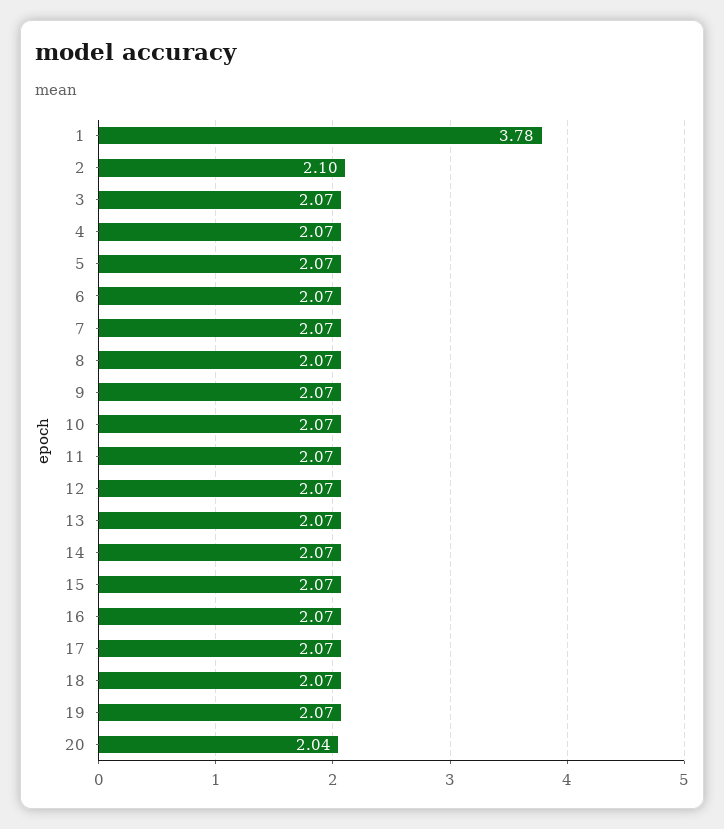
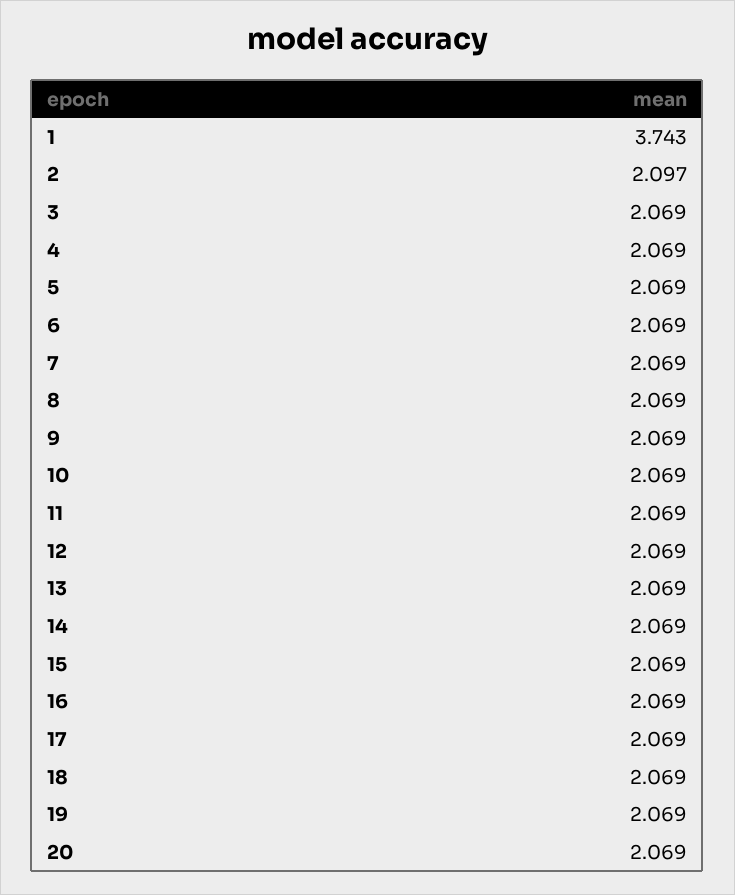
1: 3.78 -> 3.743
20: 2.04 -> 2.069

